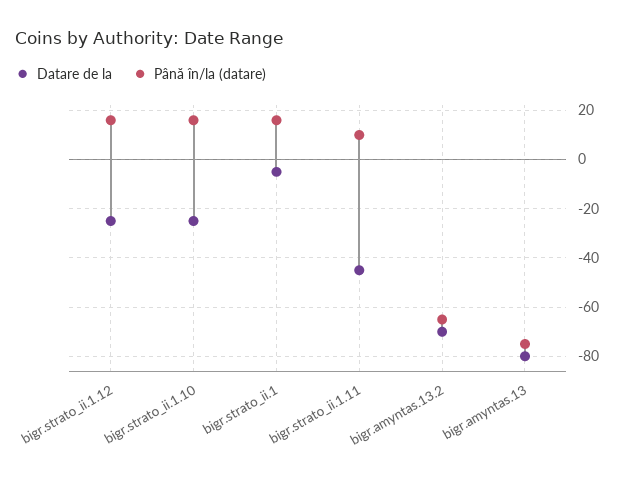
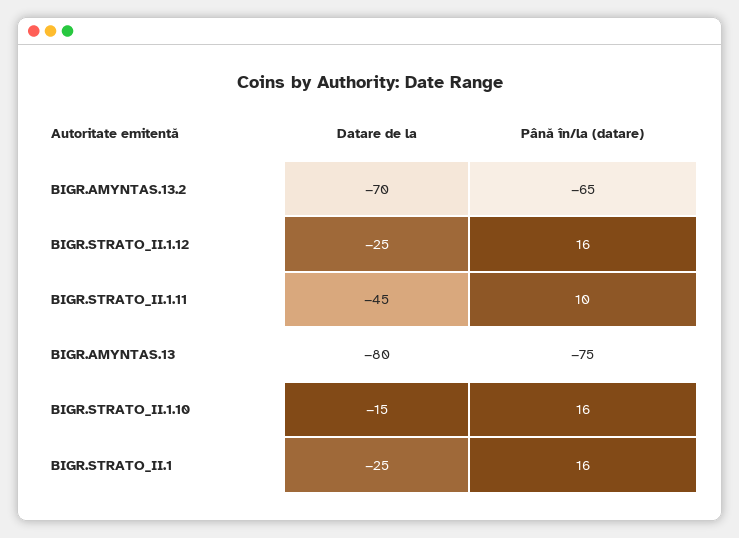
Datare de la, bigr.strato_ii.1.10: -25 -> -15
Datare de la, bigr.strato_ii.1: -5 -> -25

